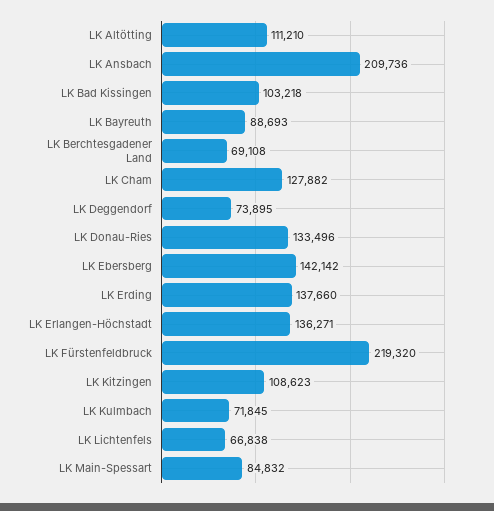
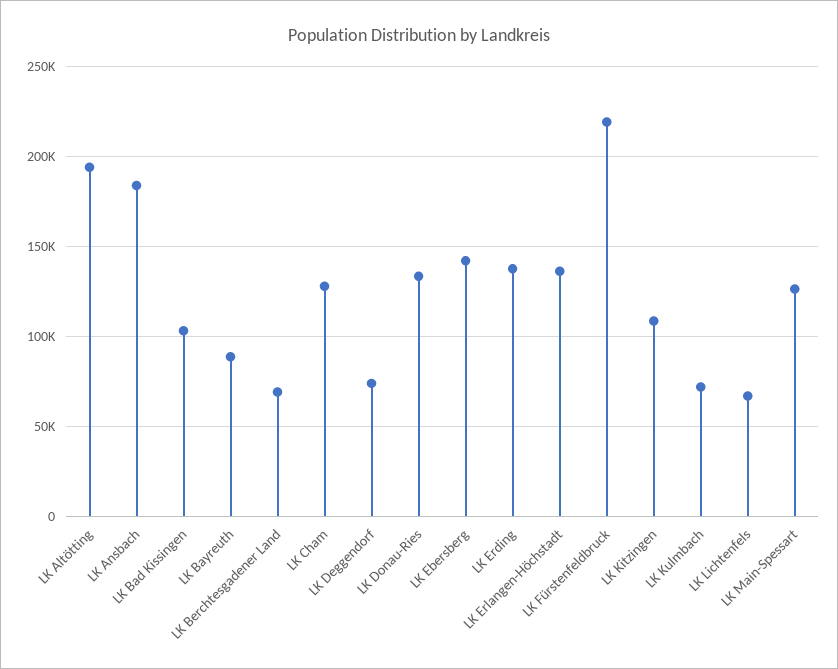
LK Altötting: 111210 -> 195000
LK Ansbach: 209736 -> 185000
LK Main-Spessart: 84832 -> 125000

